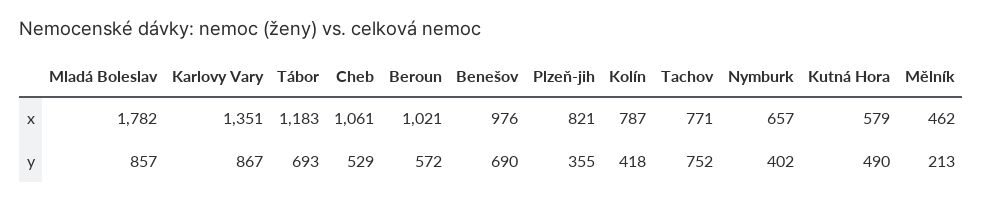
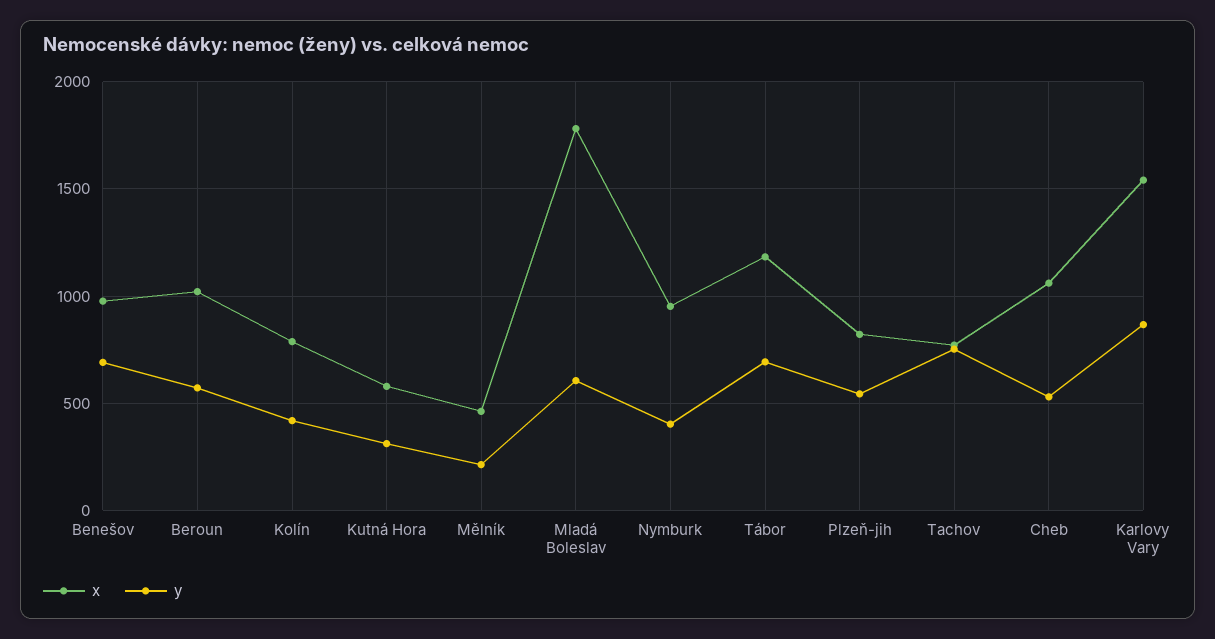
x, Karlovy Vary: 1351 -> 1550
x, Nymburk: 657 -> 950
y, Mladá Boleslav: 857 -> 600
y, Plzeň-jih: 355 -> 550
y, Kutná Hora: 490 -> 300

